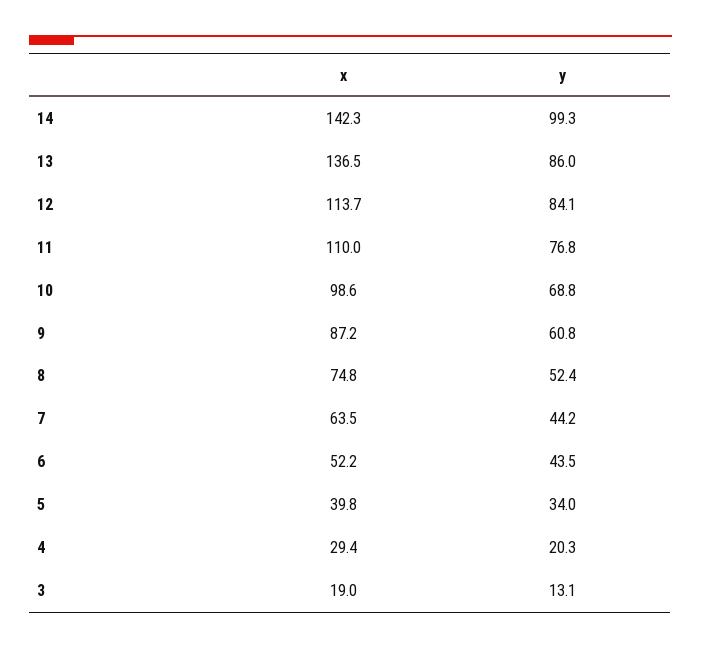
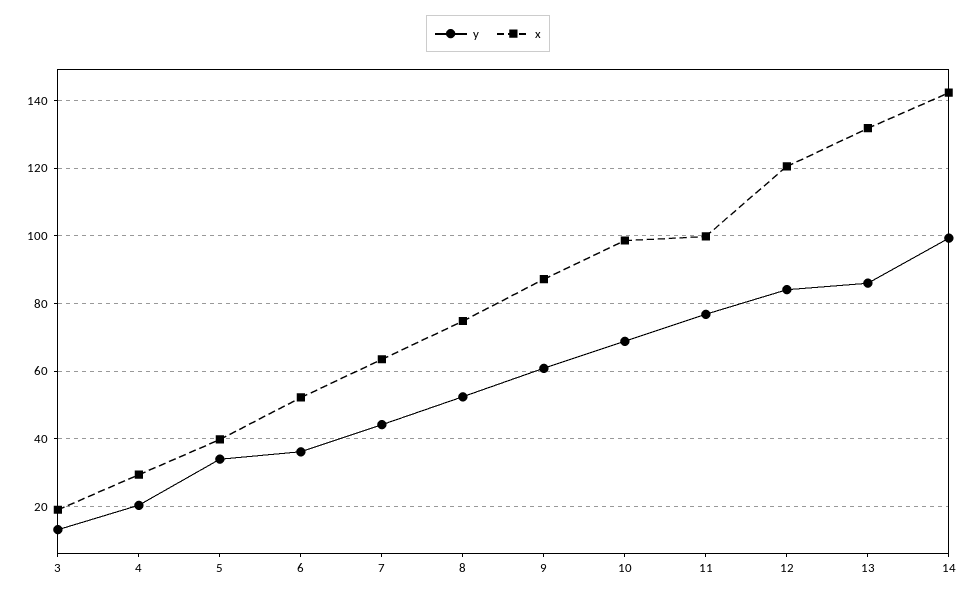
x, 13: 136.5 -> 132
x, 12: 113.7 -> 120
x, 11: 110 -> 100
y, 6: 43.5 -> 36

